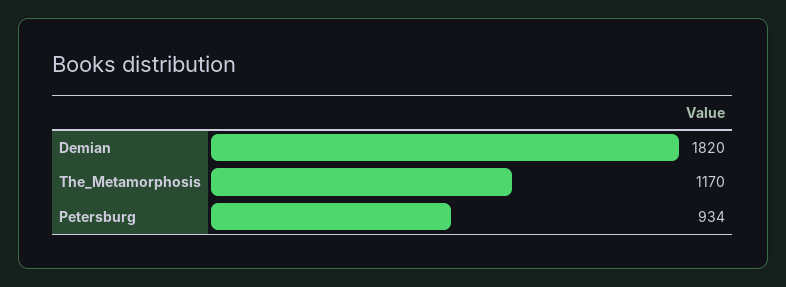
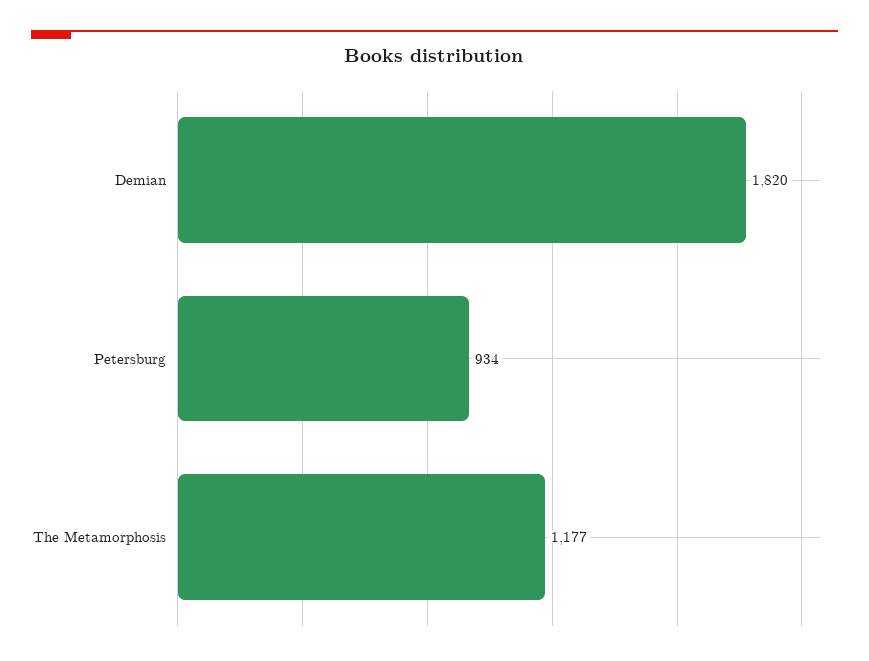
The_Metamorphosis: 1170 -> 1177

